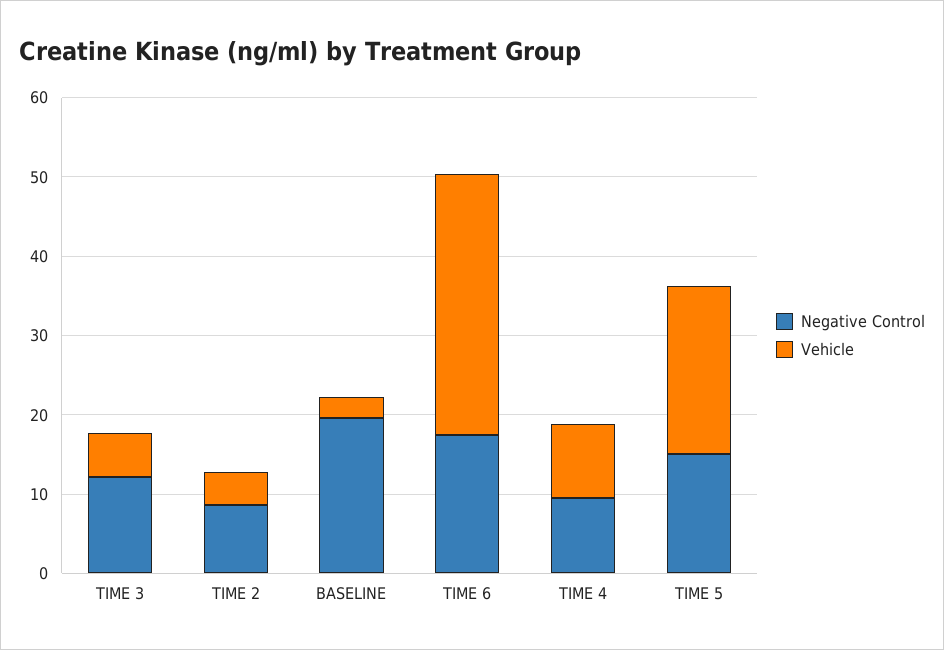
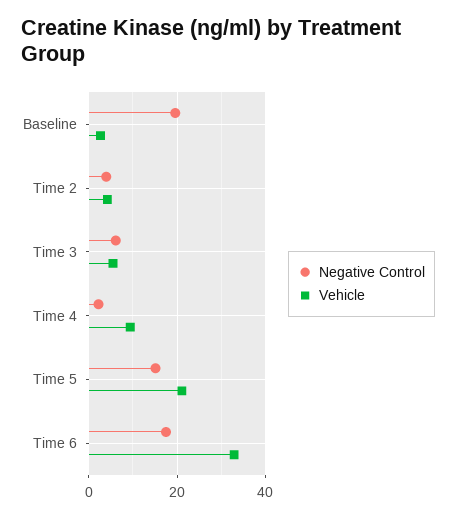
Negative Control, TIME 3: 12 -> 6
Negative Control, TIME 2: 8 -> 4
Negative Control, TIME 4: 10 -> 2

